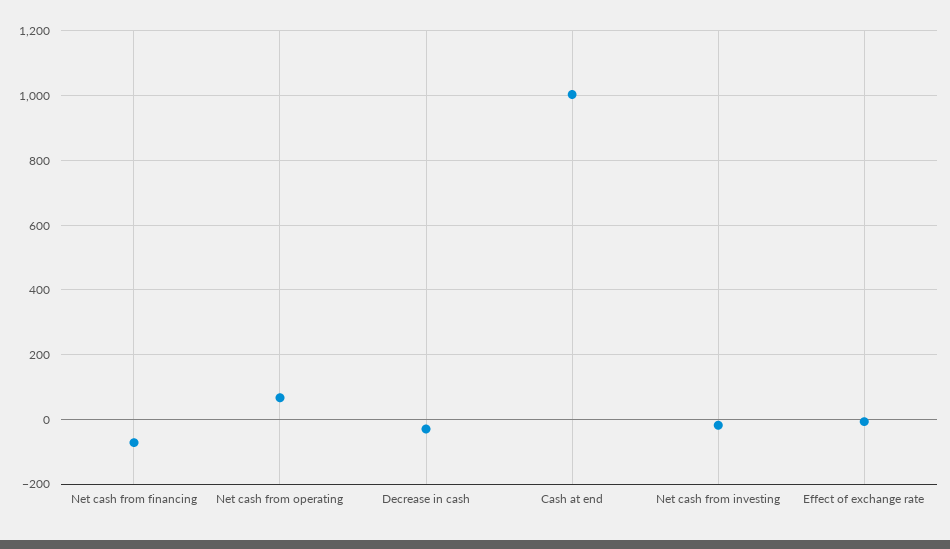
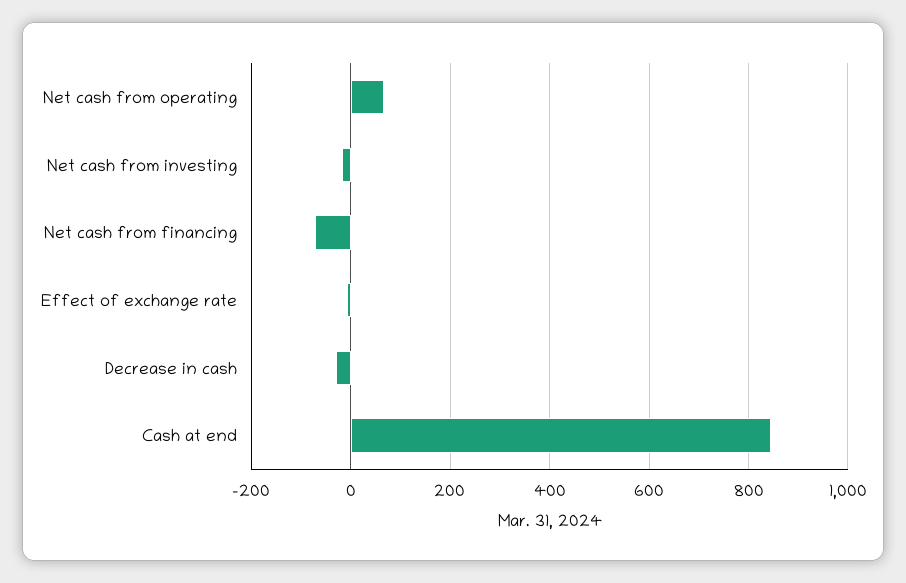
Cash at end: 1000 -> 840

